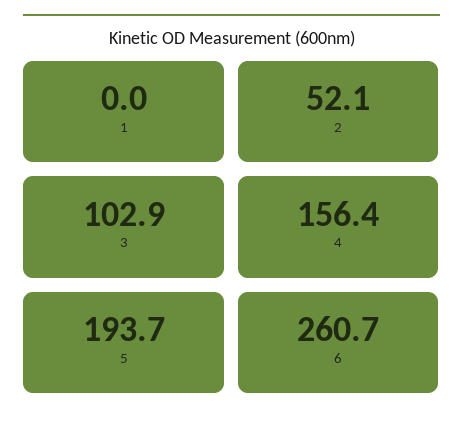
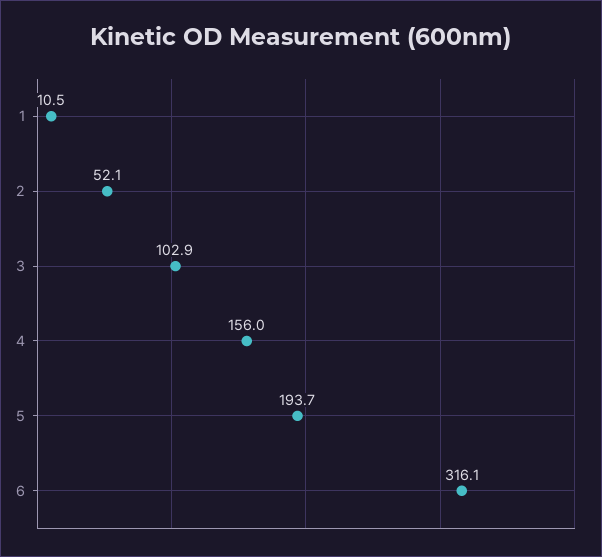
1: 0 -> 10.5
4: 156.4 -> 156
6: 260.7 -> 316.1

